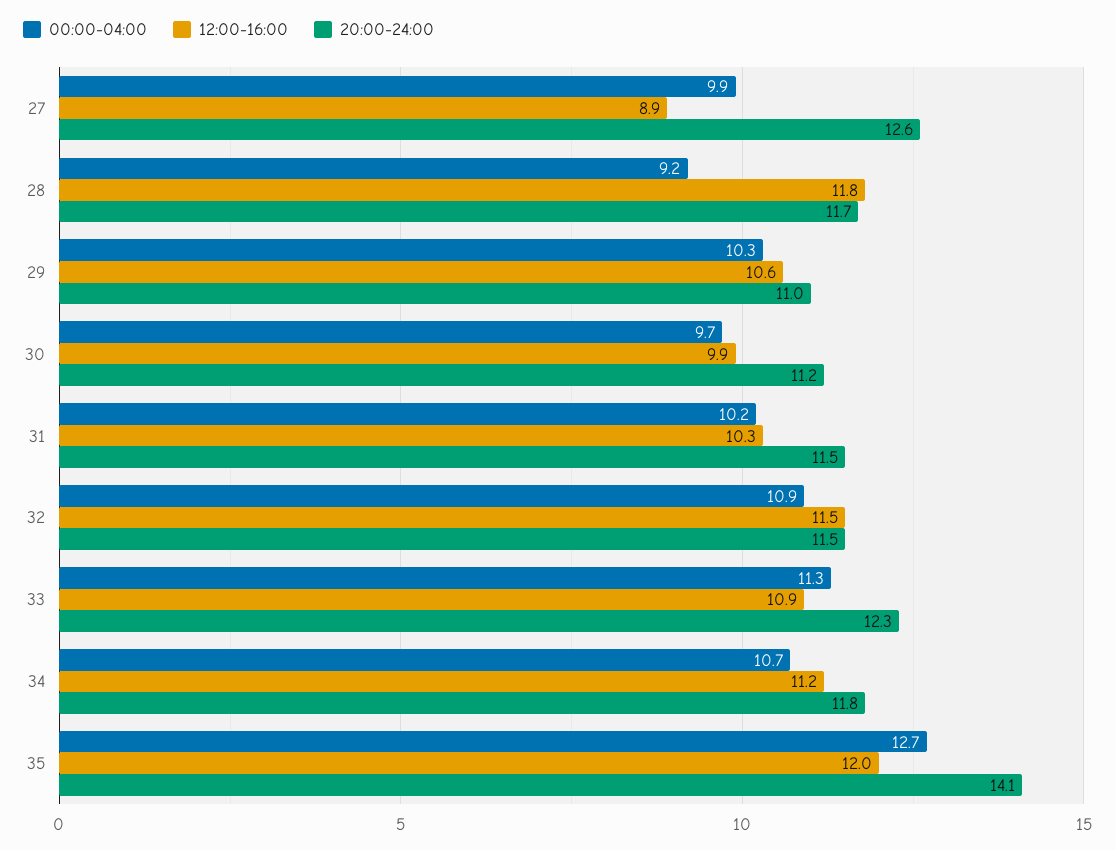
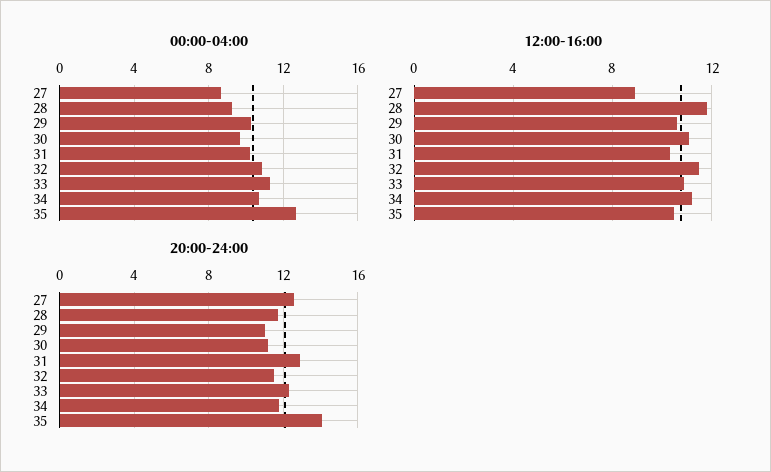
00:00-04:00, 27: 9.9 -> 8.5
12:00-16:00, 30: 9.9 -> 11
20:00-24:00, 31: 11.5 -> 13
12:00-16:00, 35: 12 -> 10.5

